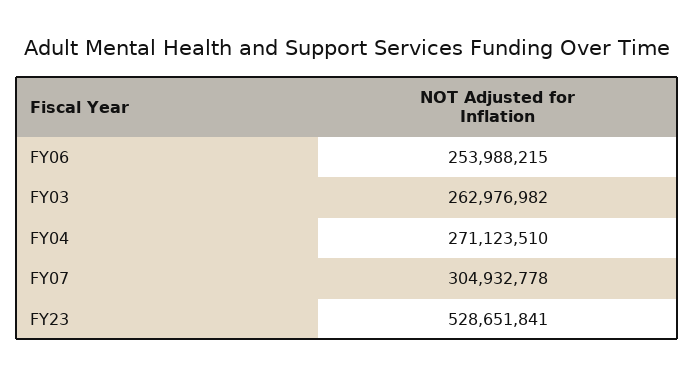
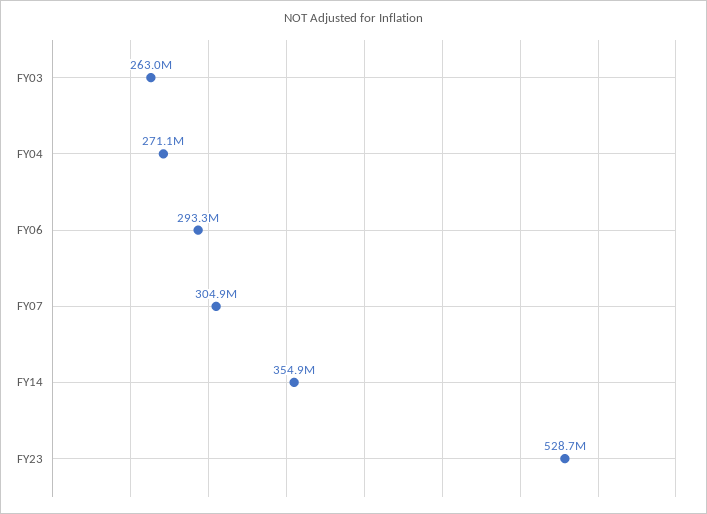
FY06: 253988215 -> 293300000
FY14: none -> 354900000

